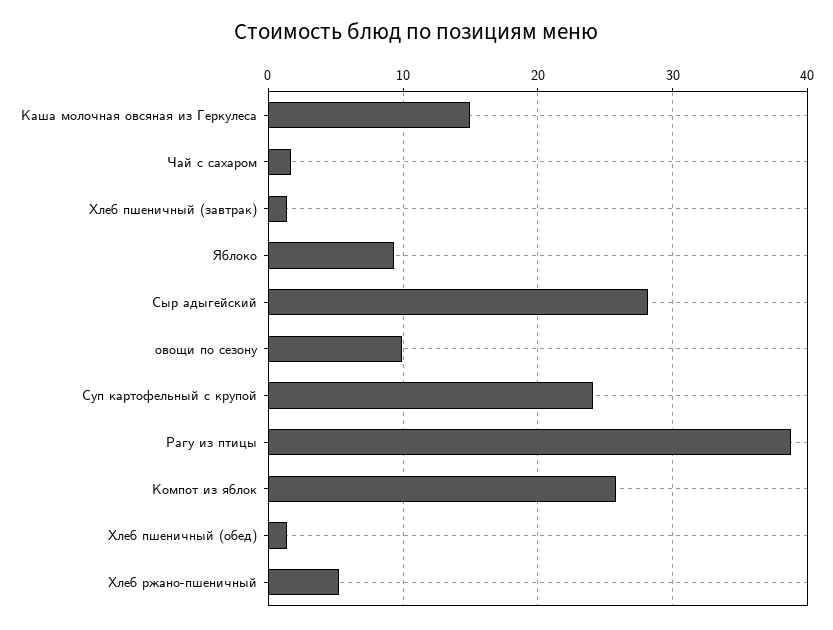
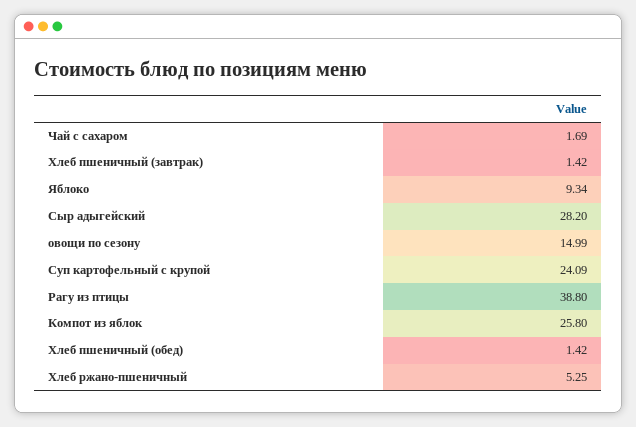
Каша молочная овсяная из Геркулеса: 15 -> none
овощи по сезону: 10 -> 14.99

